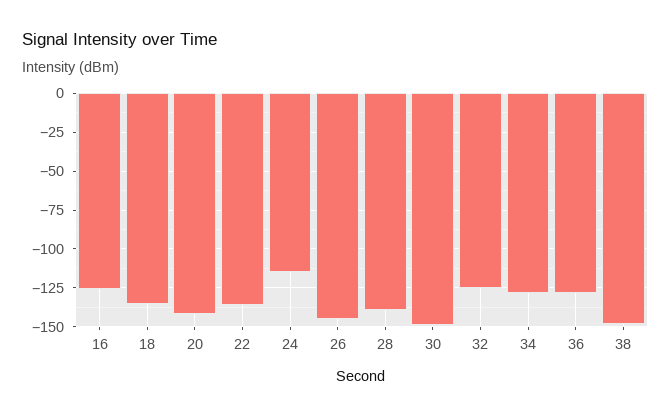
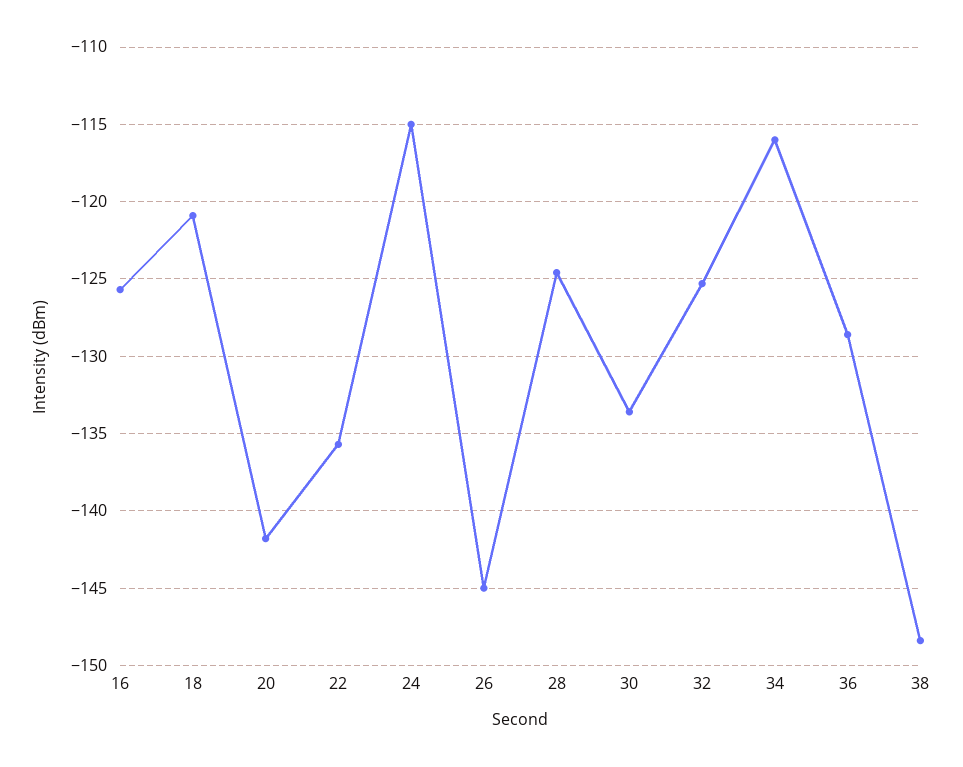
18: -135 -> -121
28: -140 -> -124.5
30: -150 -> -133.5
34: -130 -> -116

